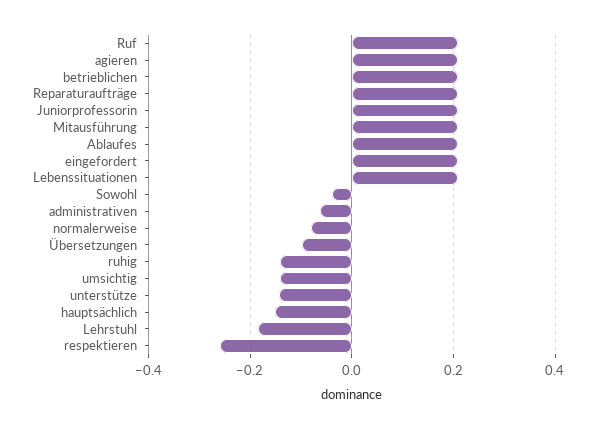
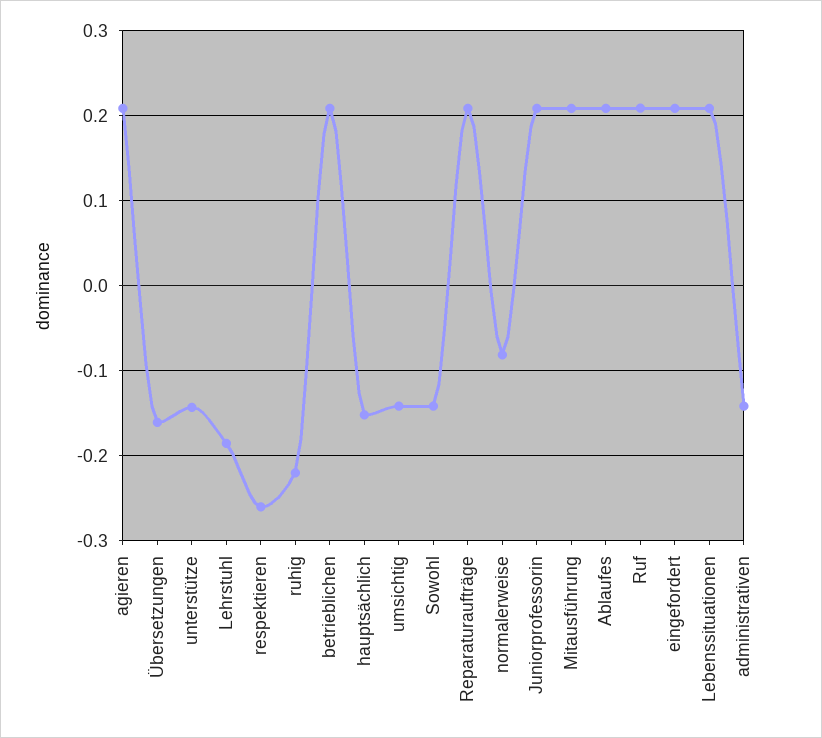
Sowohl: -0.04 -> -0.14
administrativen: -0.06 -> -0.14
Übersetzungen: -0.1 -> -0.16
ruhig: -0.14 -> -0.22

